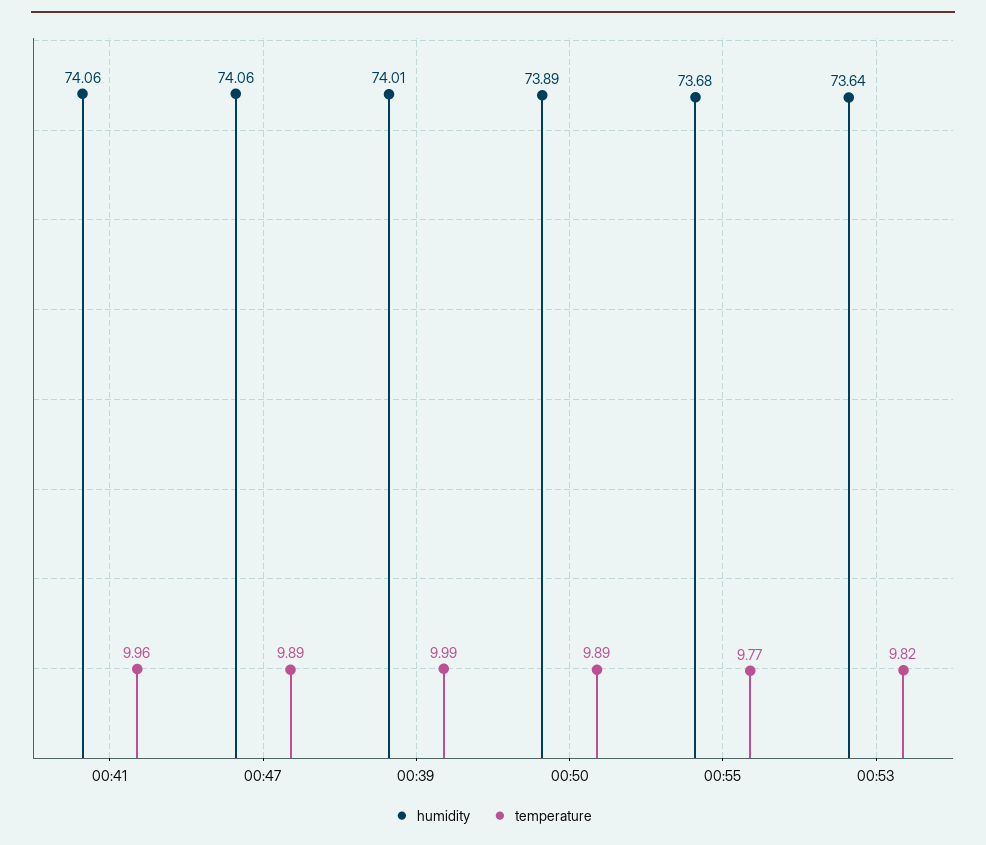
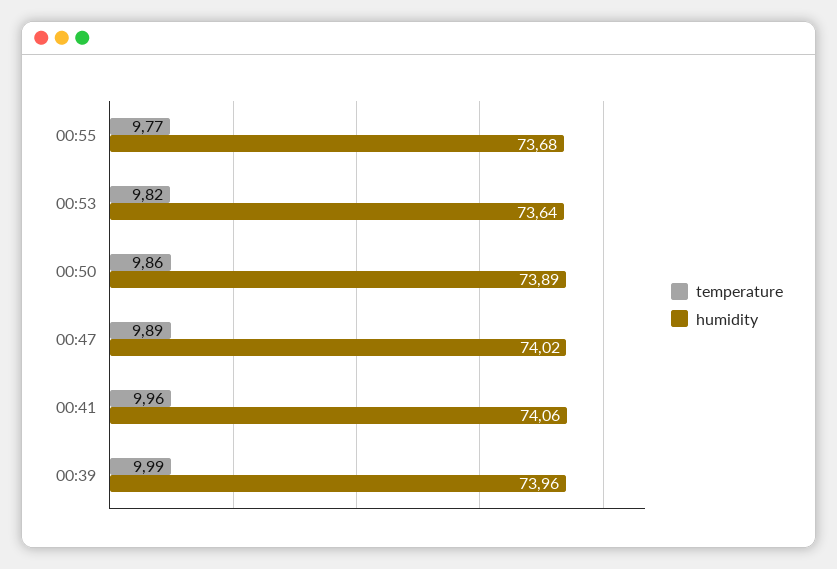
humidity, 00:47: 74.06 -> 74.02
humidity, 00:39: 74.01 -> 73.96
temperature, 00:50: 9.89 -> 9.86

